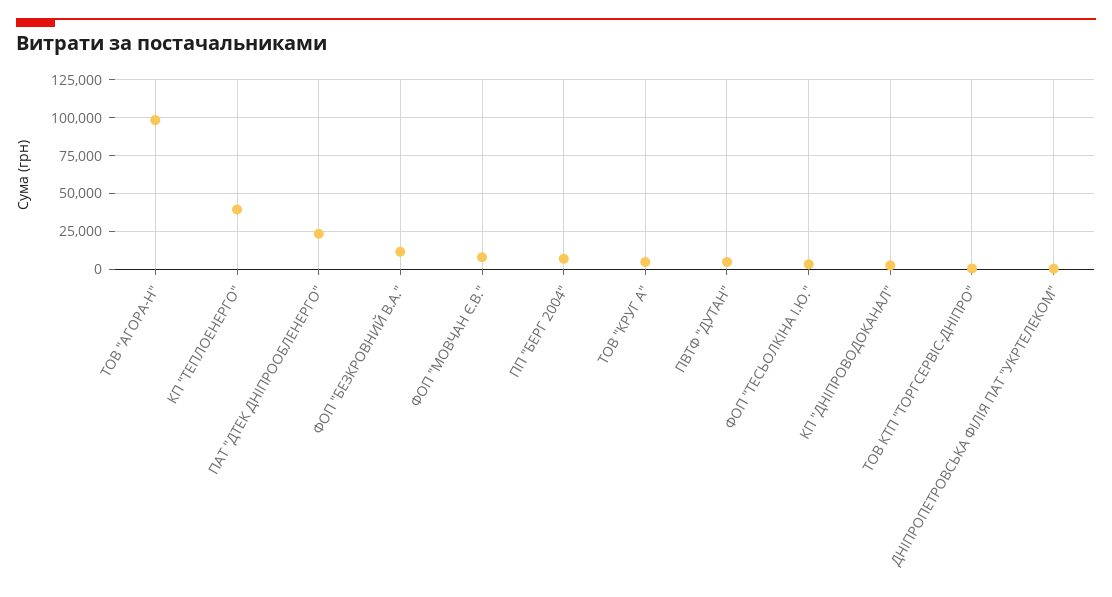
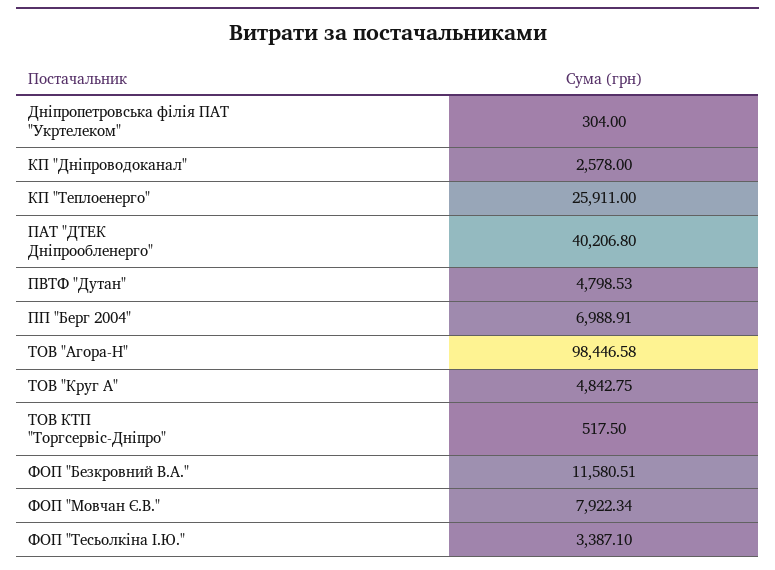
КП "ТЕПЛОЕНЕРГО": 40000 -> 25911
ПАТ "ДТЕК ДНІПРООБЛЕНЕРГО": 25000 -> 40206.8

